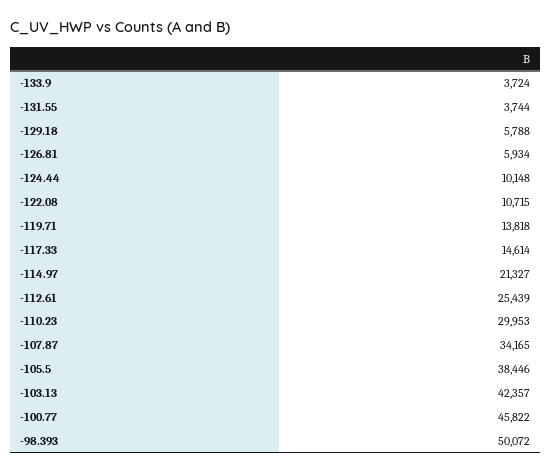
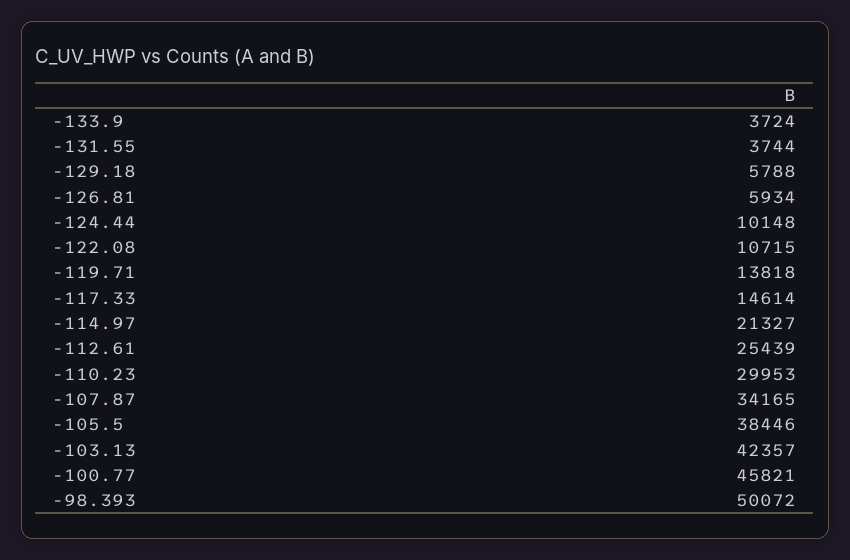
-100.77: 45822 -> 45821

